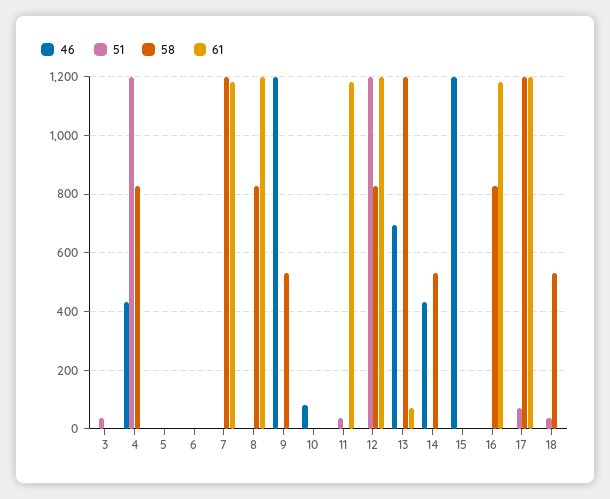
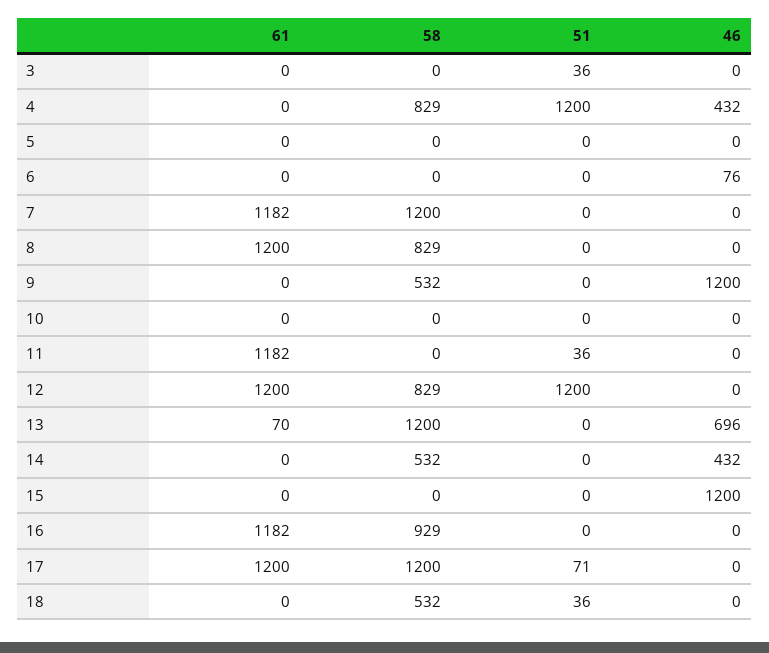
46, 6: 0 -> 76
46, 10: 75 -> 0
58, 16: 825 -> 929

